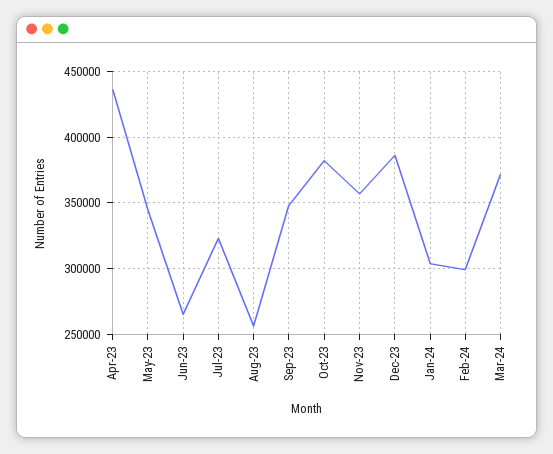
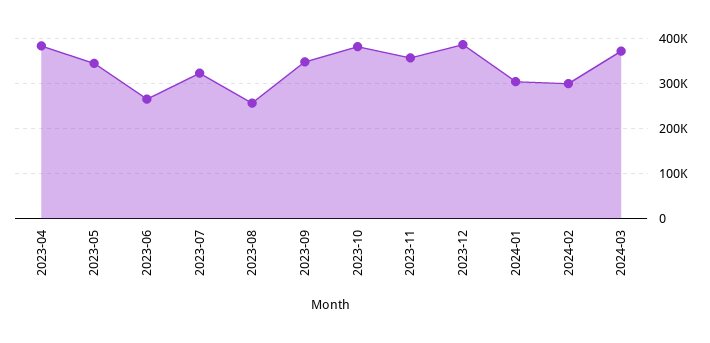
Apr-23: 435000 -> 380000

